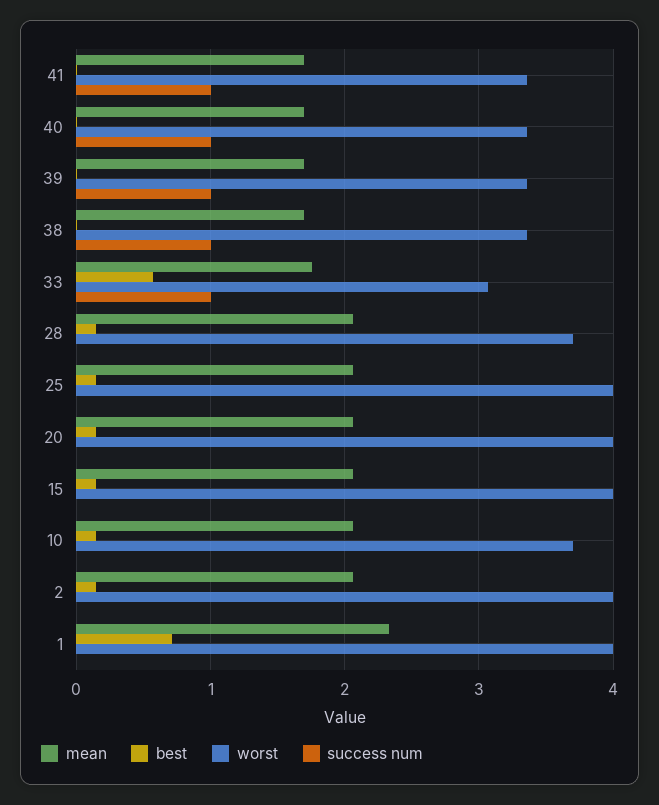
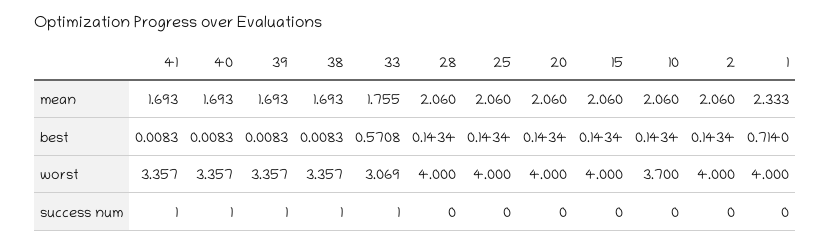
worst, 28: 3.7 -> 4

